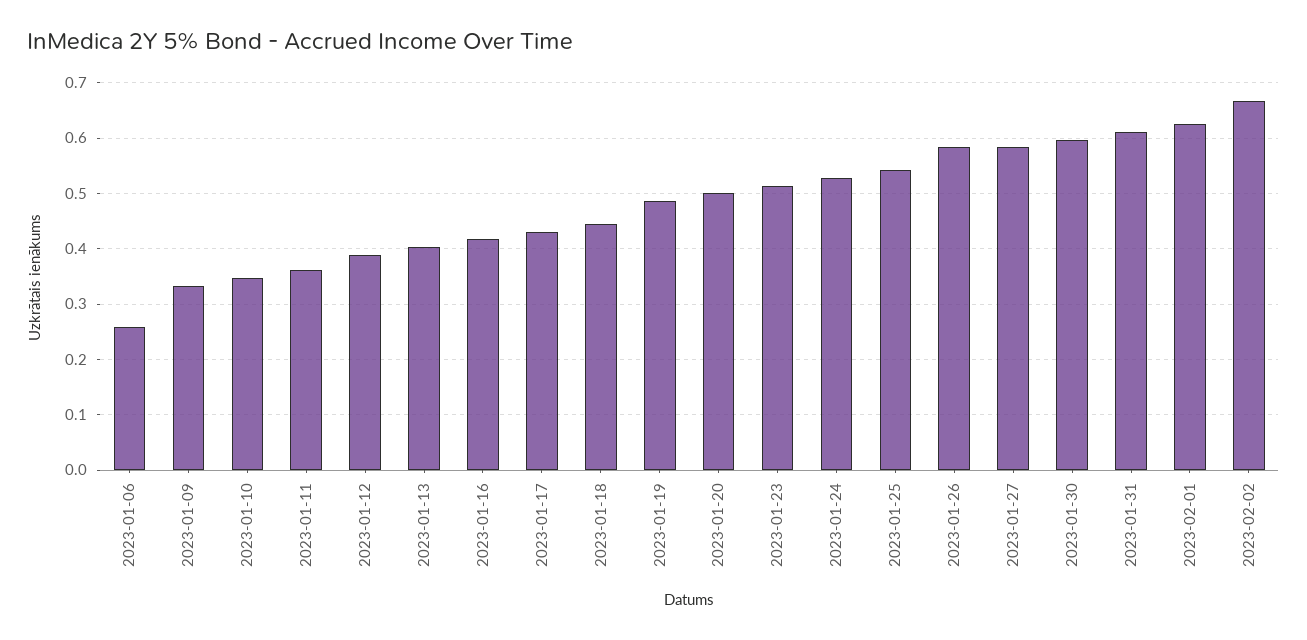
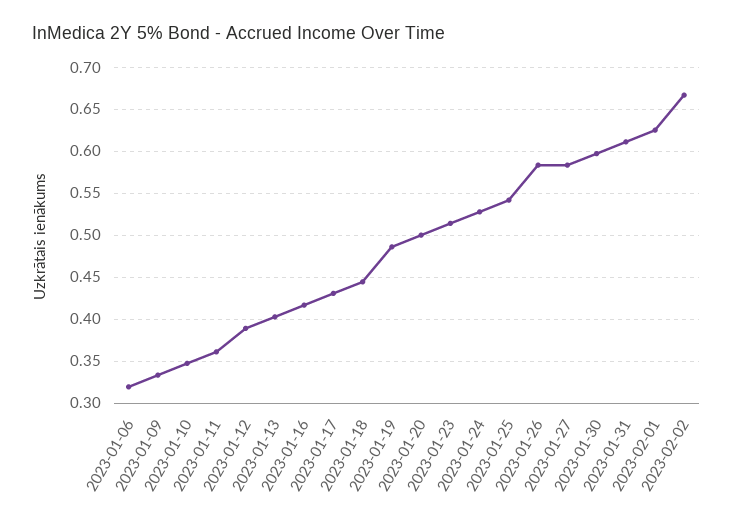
2023-01-06: 0.26 -> 0.32

